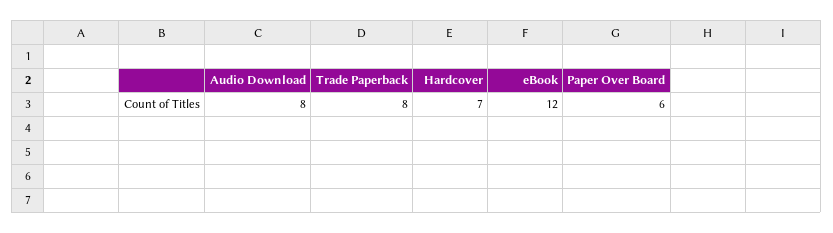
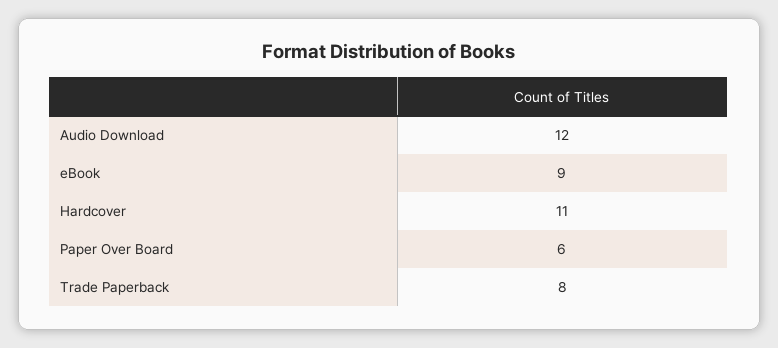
Audio Download: 8 -> 12
Hardcover: 7 -> 11
eBook: 12 -> 9

